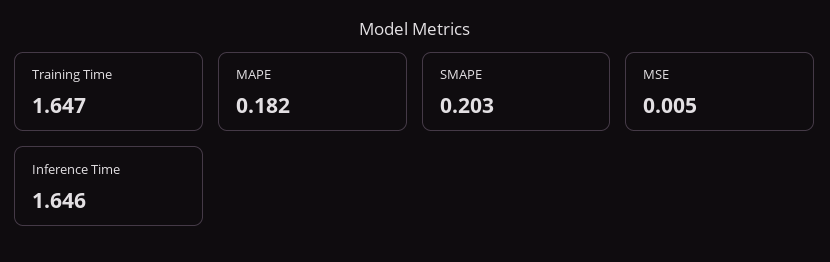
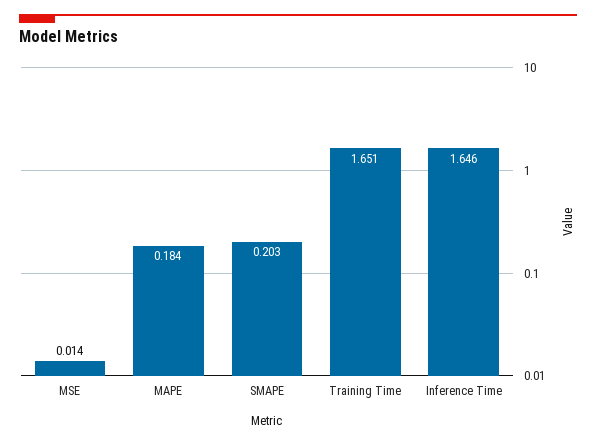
Training Time: 1.647 -> 1.651
MAPE: 0.182 -> 0.184
MSE: 0.005 -> 0.014

